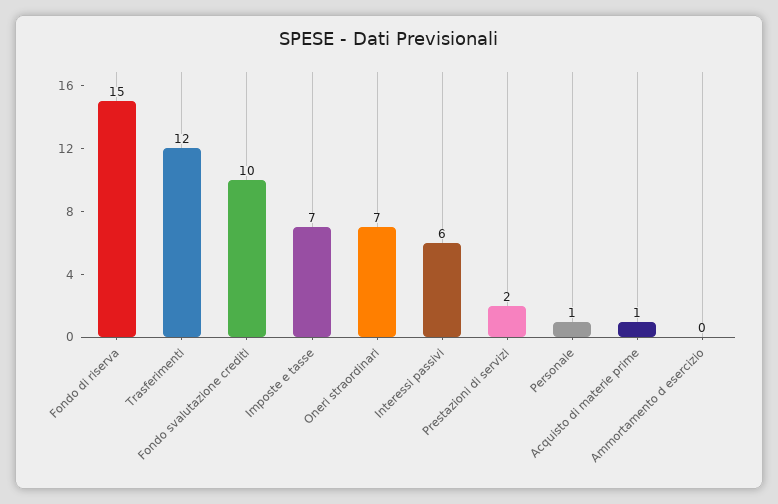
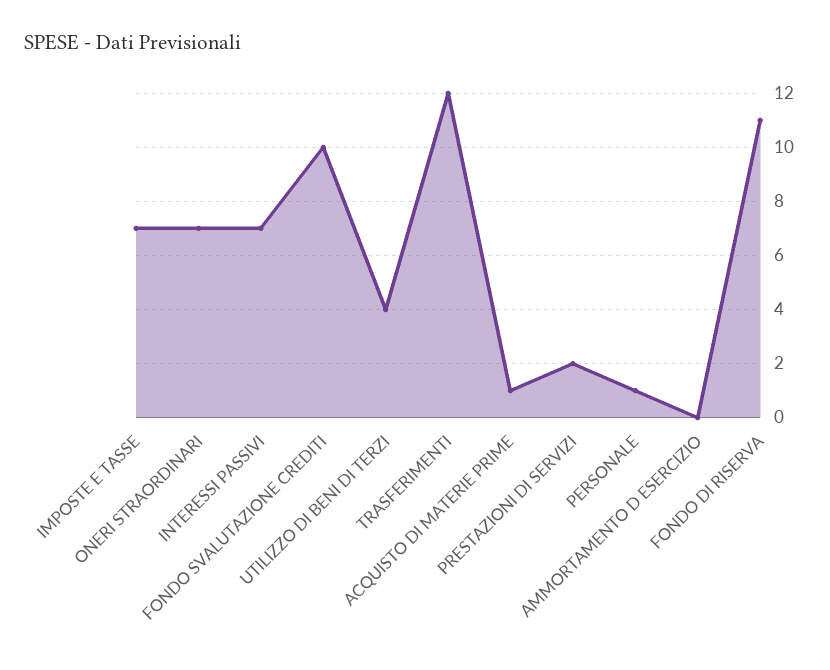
Fondo di riserva: 15 -> 11
Interessi passivi: 6 -> 7
UTILIZZO DI BENI DI TERZI: none -> 4

